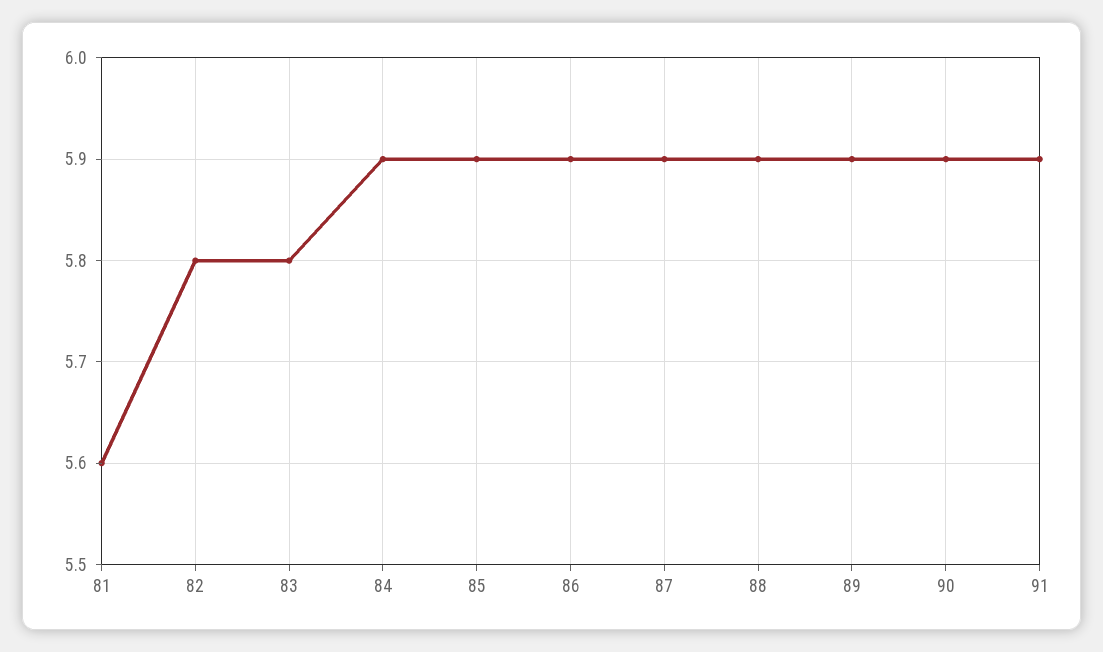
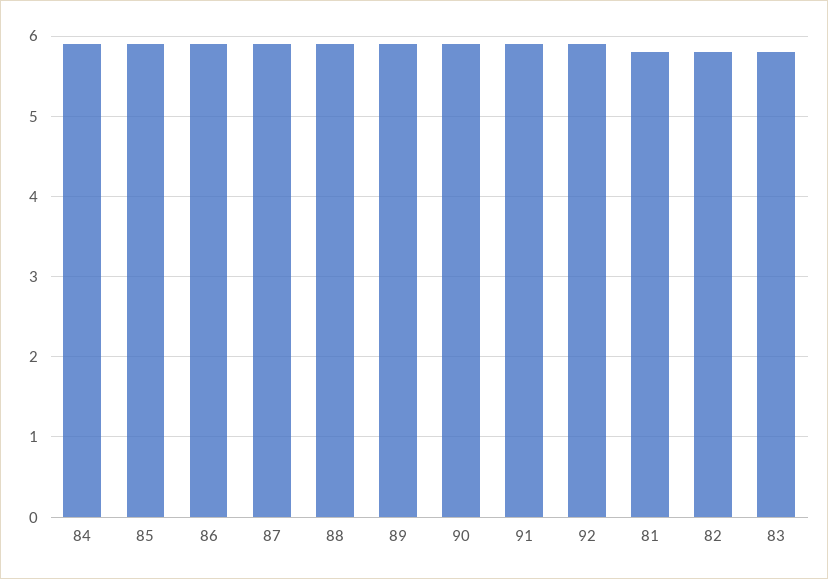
81: 5.6 -> 5.8
92: none -> 5.9

